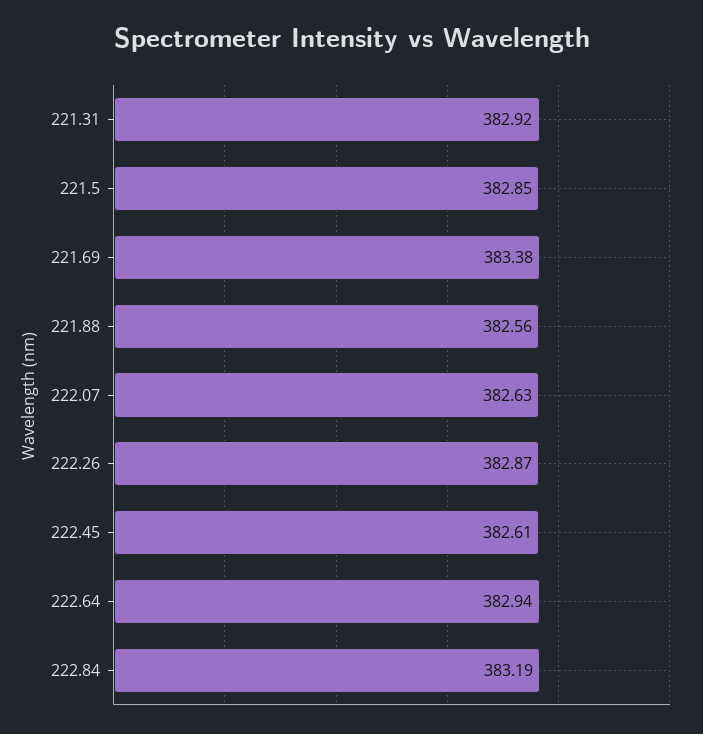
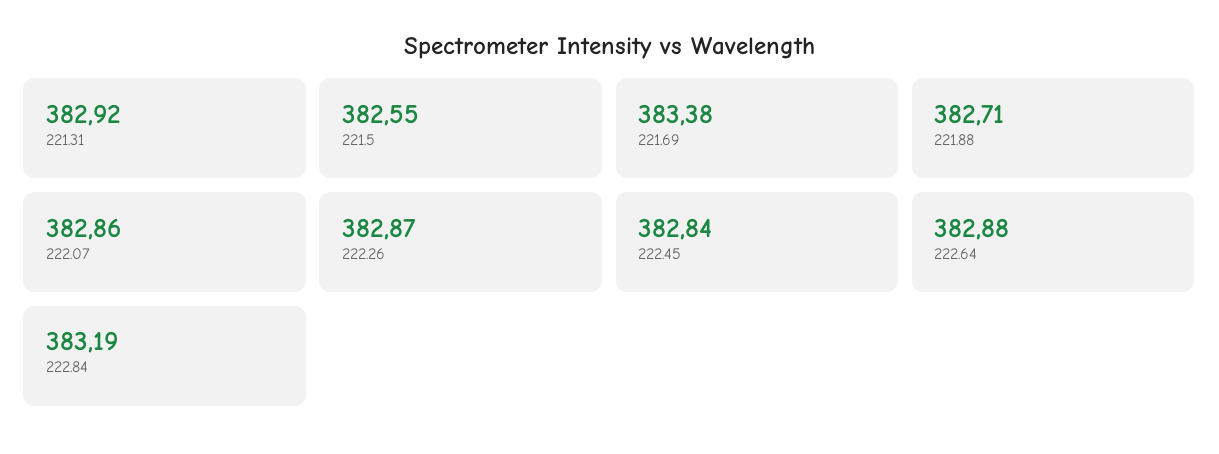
221.5: 382.85 -> 382.55
221.88: 382.56 -> 382.71
222.07: 382.63 -> 382.86
222.45: 382.61 -> 382.84
222.64: 382.94 -> 382.88

